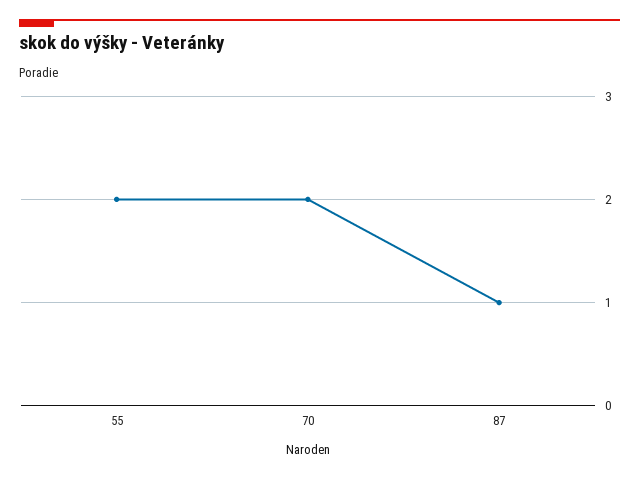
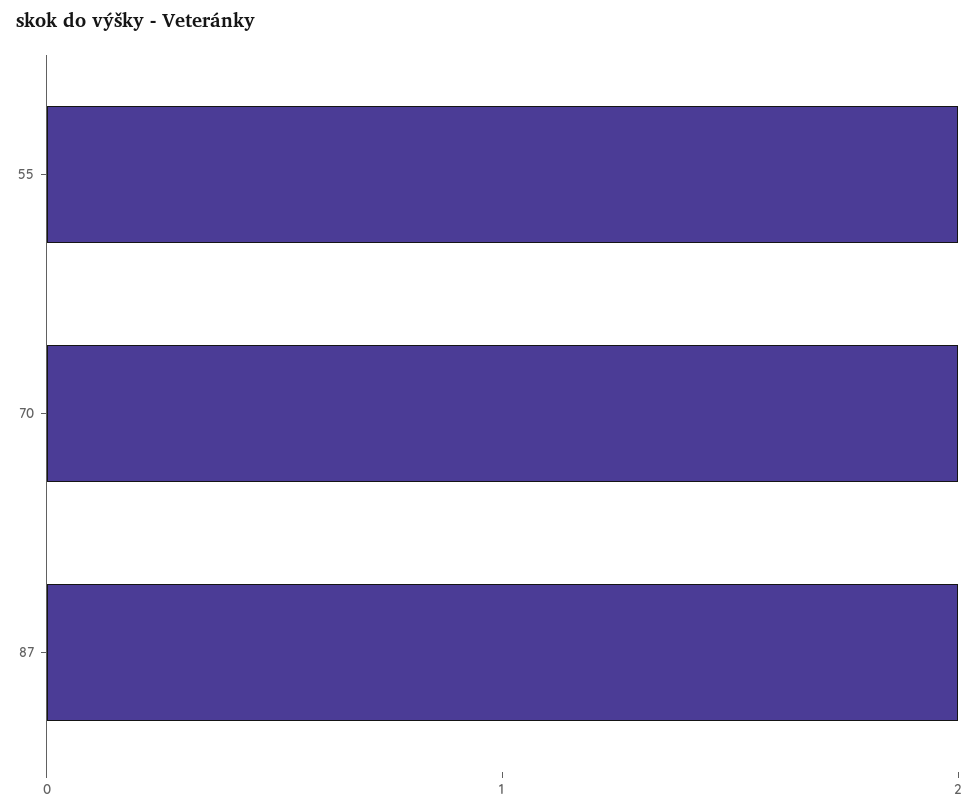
87: 1 -> 2

